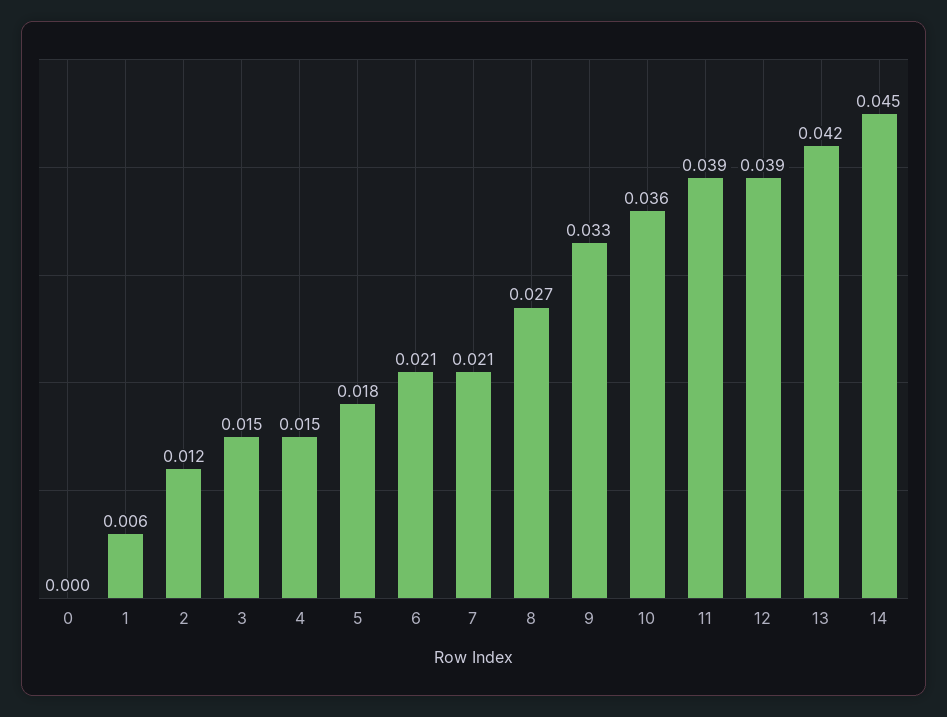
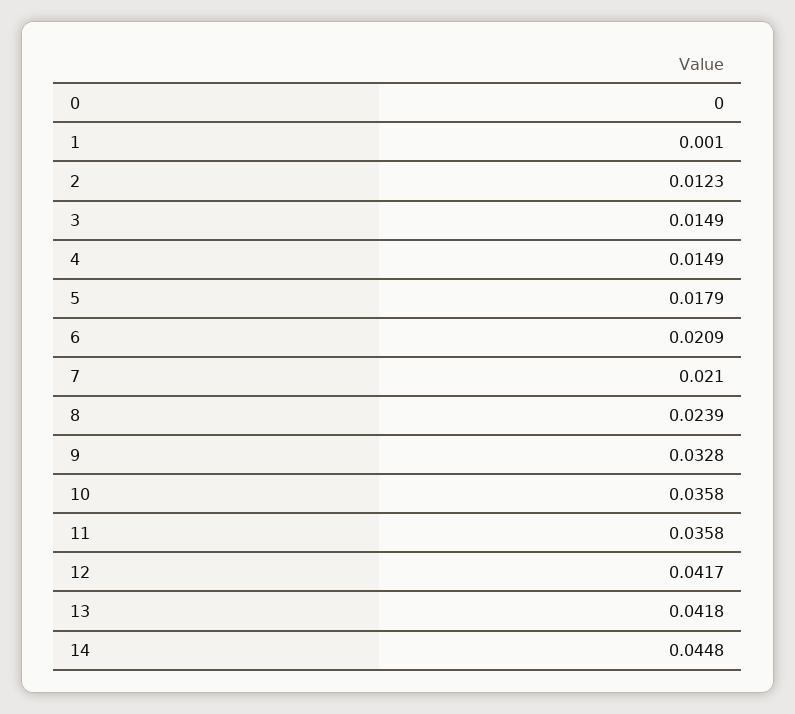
1: 0.006 -> 0.001
8: 0.027 -> 0.0239
11: 0.039 -> 0.0358
12: 0.039 -> 0.0417

